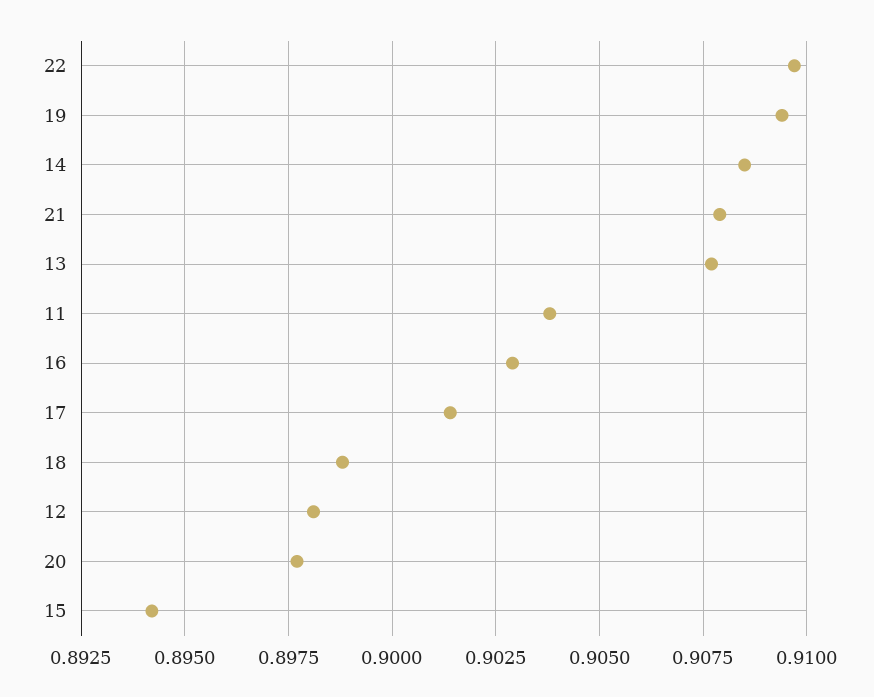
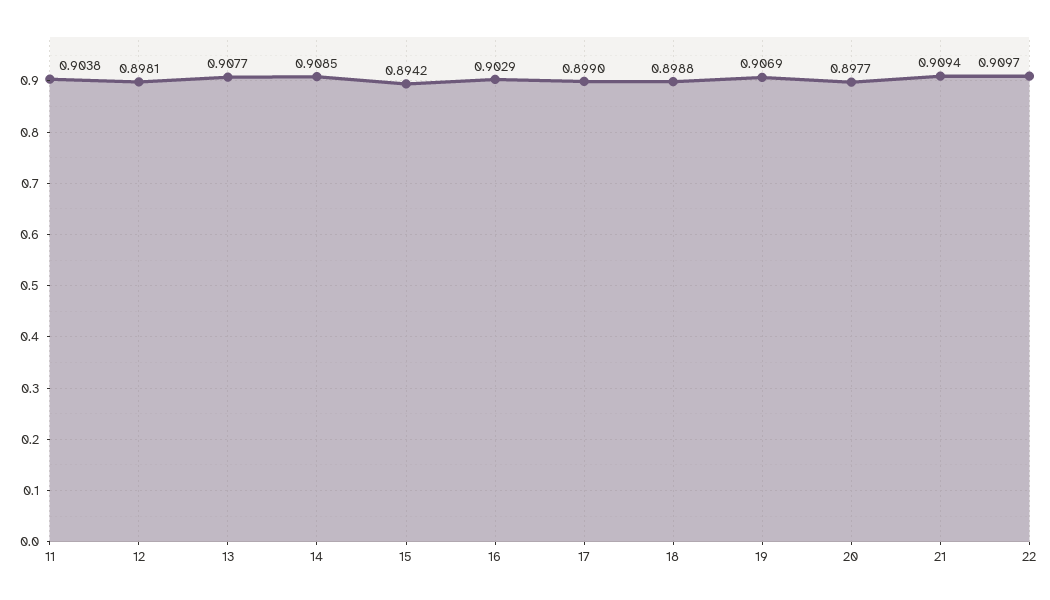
19: 0.9095 -> 0.9069
21: 0.908 -> 0.9094
17: 0.9015 -> 0.899

